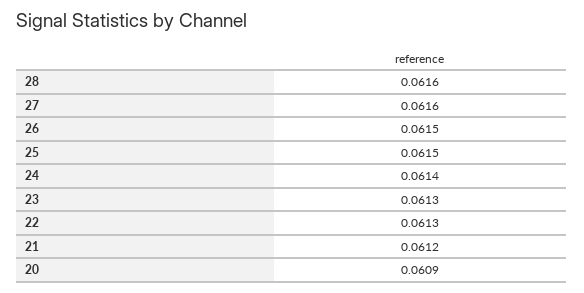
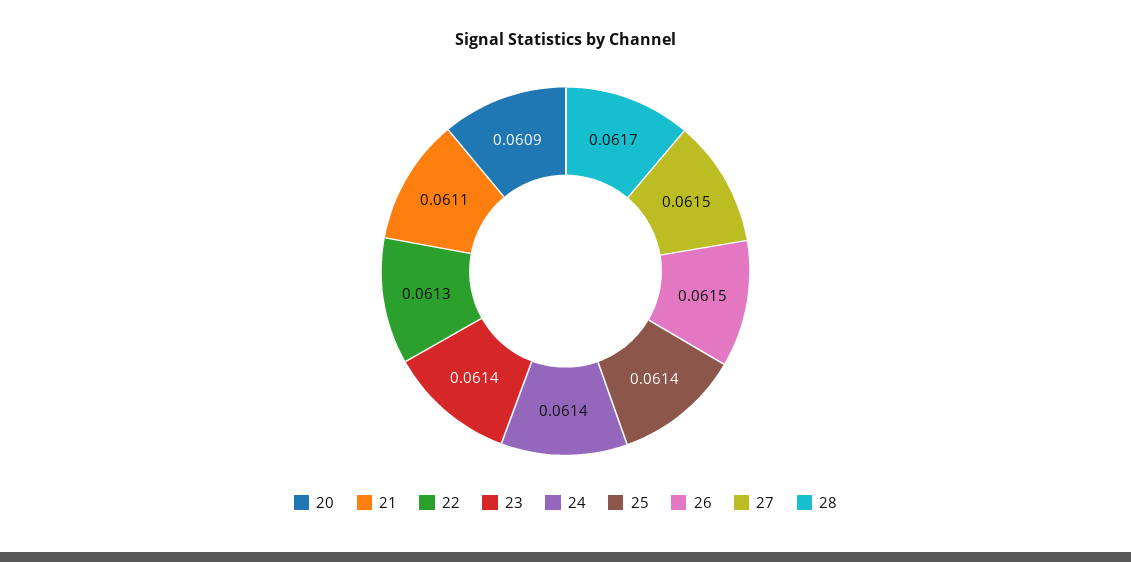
28: 0.0616 -> 0.0617
27: 0.0616 -> 0.0615
25: 0.0615 -> 0.0614
23: 0.0613 -> 0.0614
21: 0.0612 -> 0.0611

